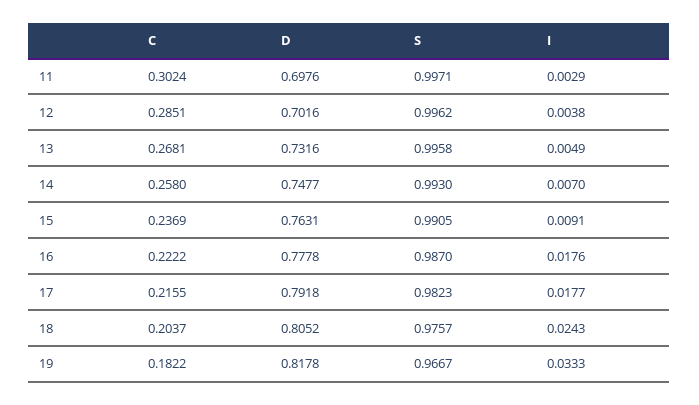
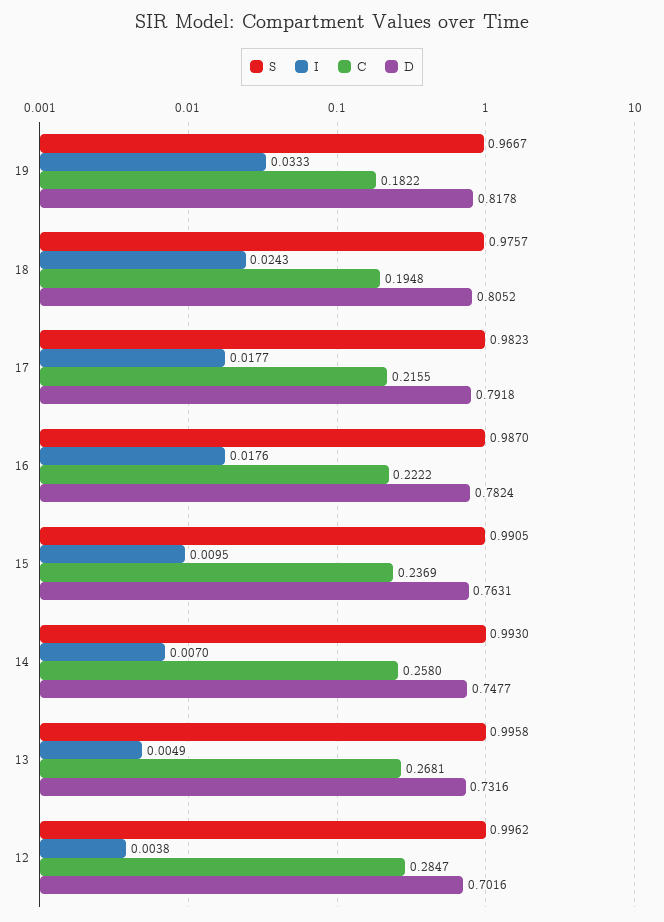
C, 11: 0.3024 -> none
D, 11: 0.6976 -> none
S, 11: 0.9971 -> none
I, 11: 0.0029 -> none
C, 12: 0.2851 -> 0.2847
I, 15: 0.0091 -> 0.0095
D, 16: 0.7778 -> 0.7824
C, 18: 0.2037 -> 0.1948

